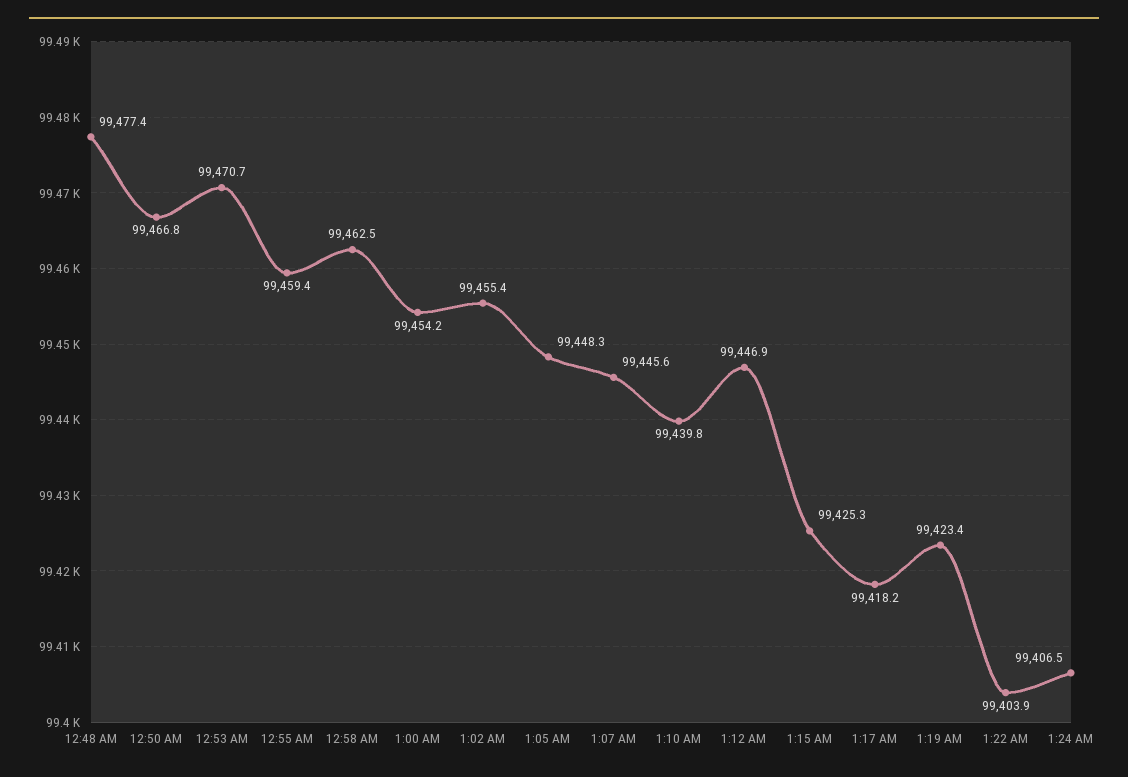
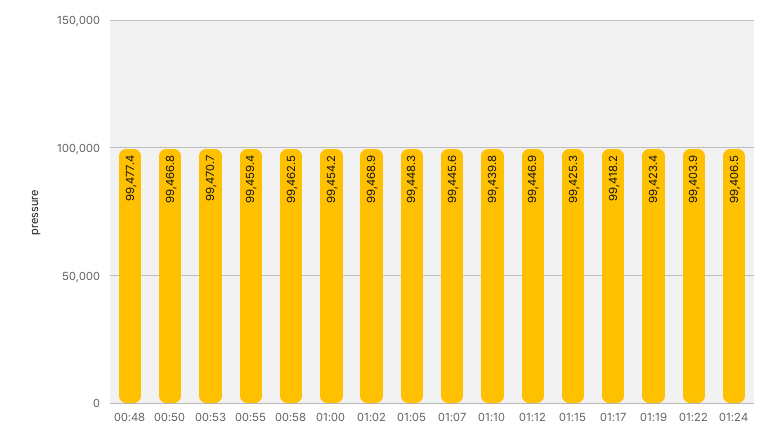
1:02 AM: 99455.4 -> 99468.9

